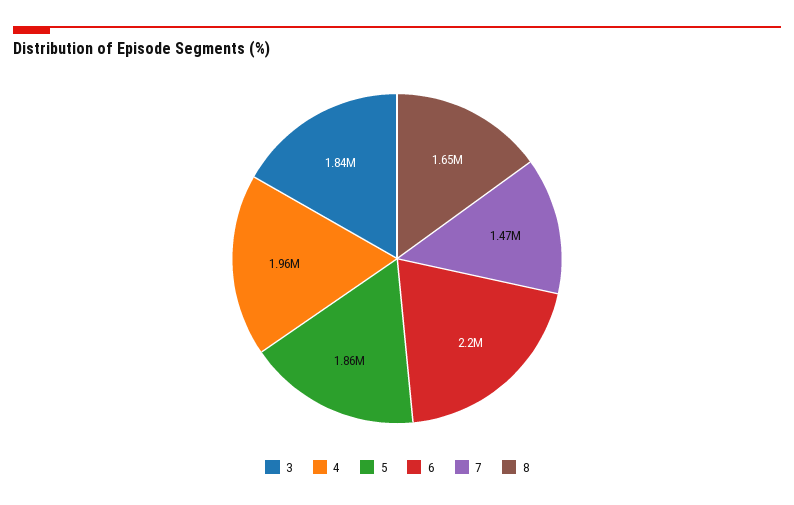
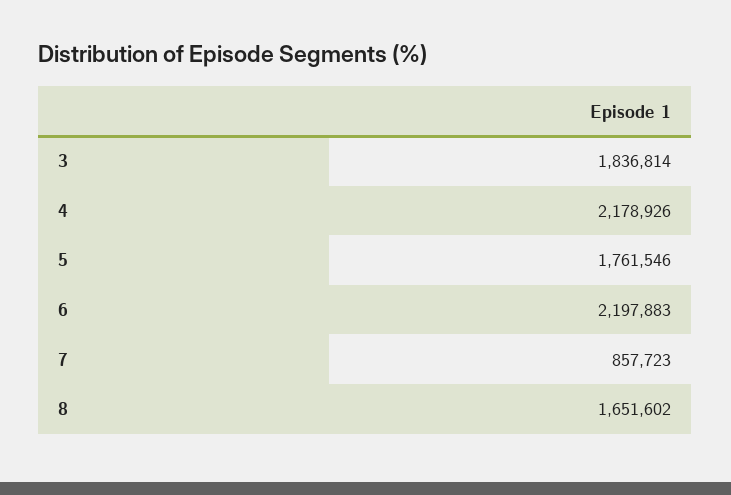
4: 1960000 -> 2178926
5: 1860000 -> 1761546
7: 1470000 -> 857723

